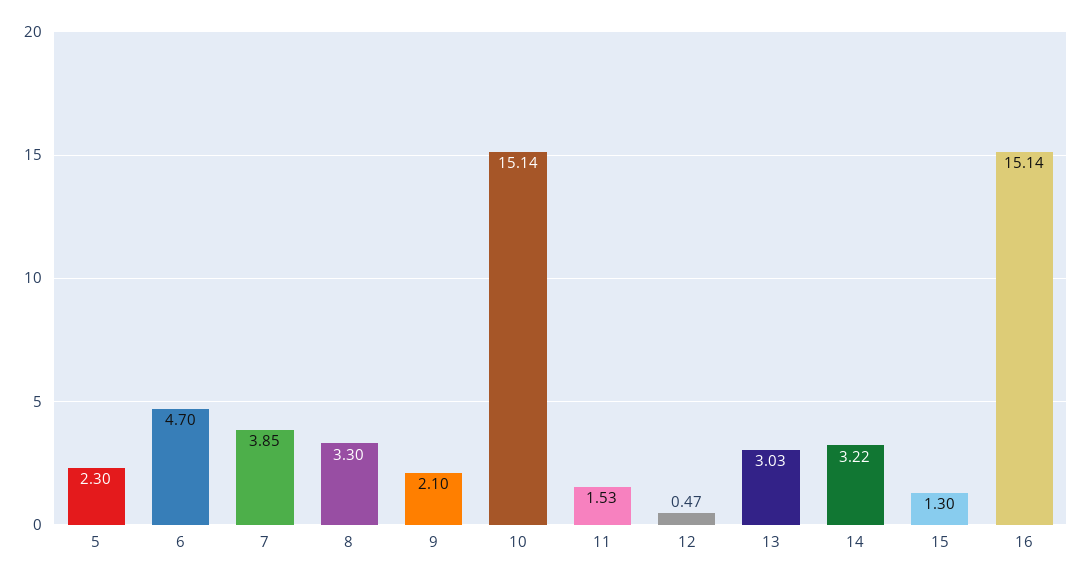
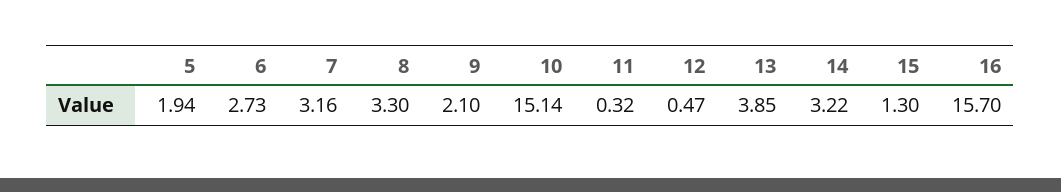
5: 2.3 -> 1.94
6: 4.7 -> 2.73
7: 3.85 -> 3.16
11: 1.53 -> 0.32
13: 3.03 -> 3.85
16: 15.14 -> 15.7

